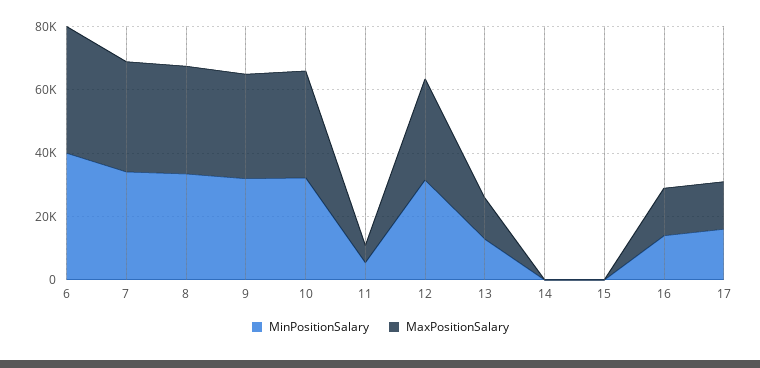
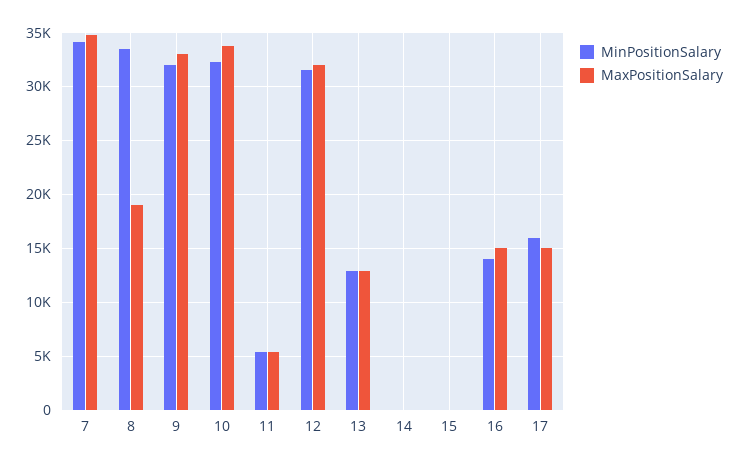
MinPositionSalary, 6: 40000 -> none
MaxPositionSalary, 6: 40000 -> none
MaxPositionSalary, 8: 35000 -> 19000

